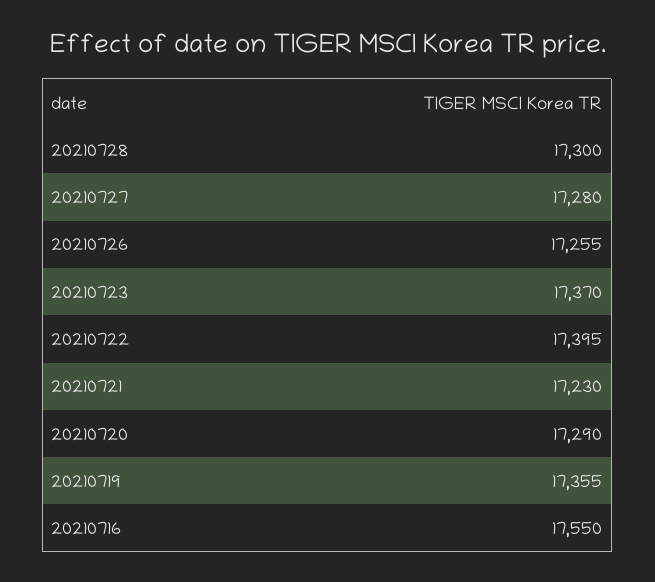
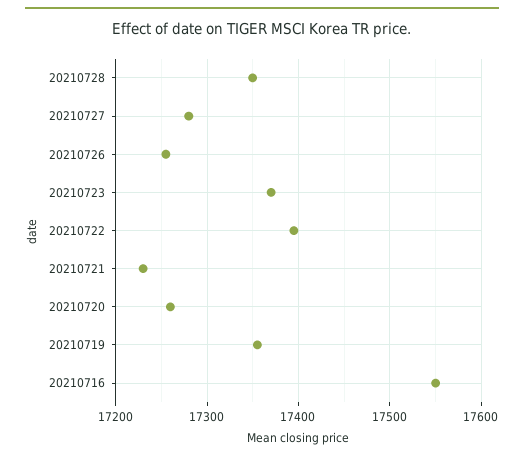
20210728: 17300 -> 17350
20210720: 17290 -> 17260

